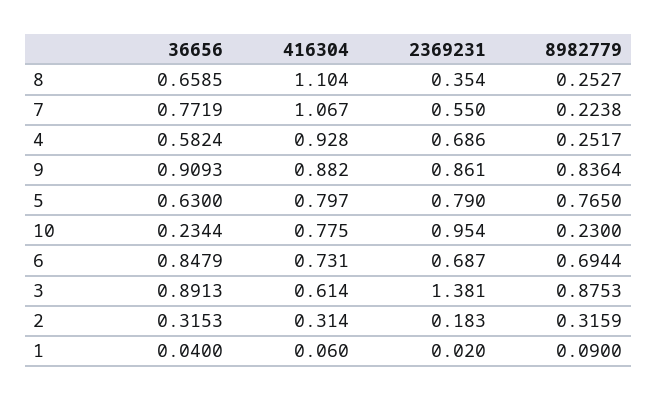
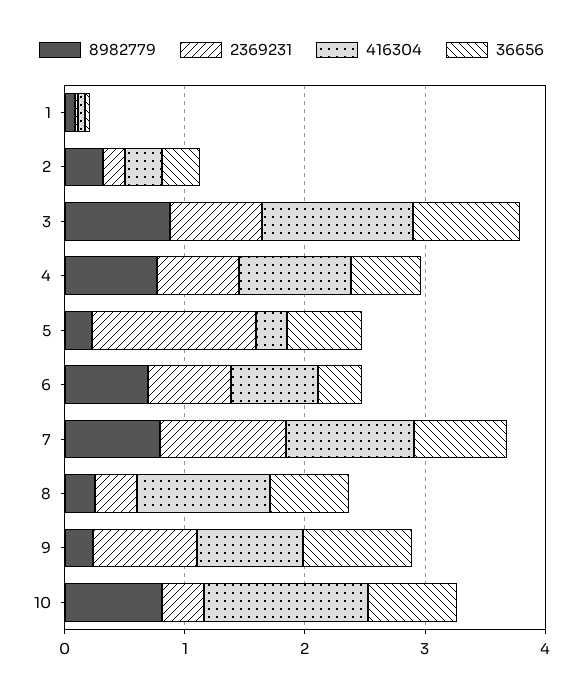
2369231, 7: 0.55 -> 1
8982779, 7: 0.2238 -> 0.8
8982779, 4: 0.2517 -> 0.8
8982779, 9: 0.8364 -> 0.2
416304, 5: 0.797 -> 0.2
2369231, 5: 0.79 -> 1.4
8982779, 5: 0.765 -> 0.2
36656, 10: 0.2344 -> 0.8
416304, 10: 0.775 -> 1.4
2369231, 10: 0.954 -> 0.4
8982779, 10: 0.23 -> 0.8
36656, 6: 0.8479 -> 0.4
416304, 3: 0.614 -> 1.2
2369231, 3: 1.381 -> 0.8

